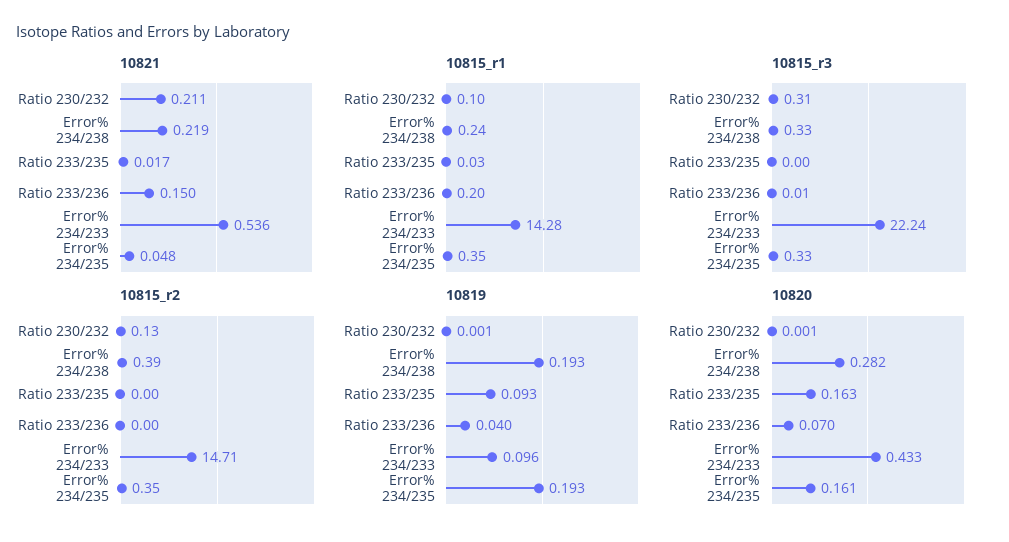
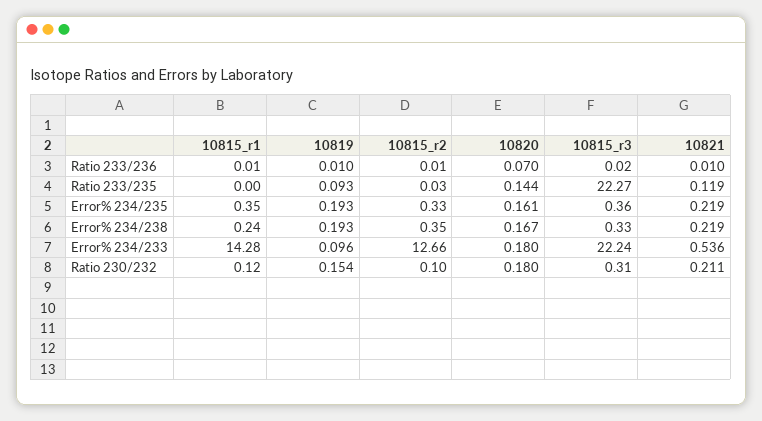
10821, Ratio 233/235: 0.017 -> 0.119
10821, Ratio 233/236: 0.15 -> 0.01
10821, Error% 234/235: 0.048 -> 0.219
10815_r1, Ratio 230/232: 0.1 -> 0.12
10815_r1, Ratio 233/235: 0.03 -> 0
10815_r1, Ratio 233/236: 0.2 -> 0.01
10815_r3, Ratio 233/235: 0 -> 22.27
10815_r3, Ratio 233/236: 0.01 -> 0.02
10815_r3, Error% 234/235: 0.33 -> 0.36
10815_r2, Ratio 230/232: 0.13 -> 0.1
10815_r2, Error% 234/238: 0.39 -> 0.35
10815_r2, Ratio 233/235: 0 -> 0.03
10815_r2, Ratio 233/236: 0 -> 0.01
10815_r2, Error% 234/233: 14.71 -> 12.66
10815_r2, Error% 234/235: 0.35 -> 0.33
10819, Ratio 230/232: 0.001 -> 0.154
10819, Ratio 233/236: 0.04 -> 0.01
10820, Ratio 230/232: 0.001 -> 0.18
10820, Error% 234/238: 0.282 -> 0.167
10820, Ratio 233/235: 0.163 -> 0.144
10820, Error% 234/233: 0.433 -> 0.18

